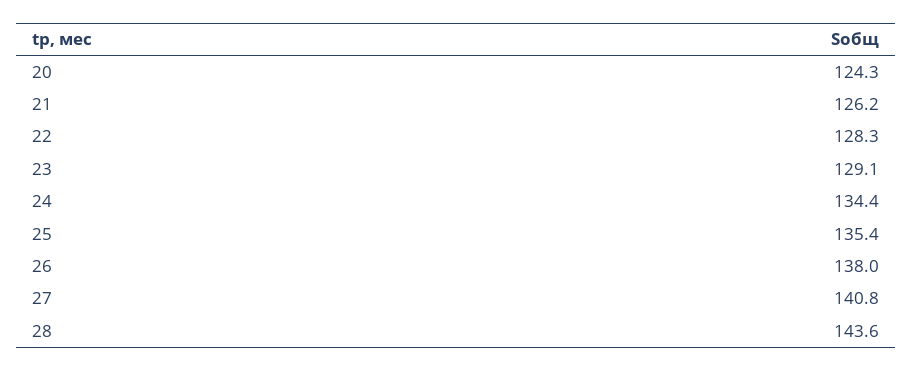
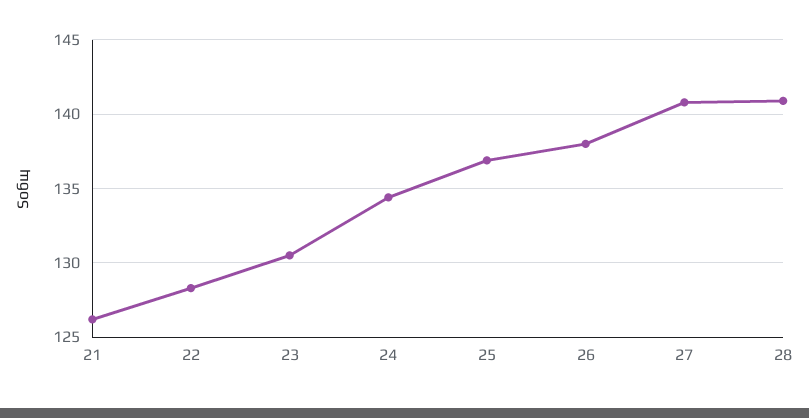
20: 124.3 -> none
23: 129.1 -> 130.5
25: 135.4 -> 137
28: 143.6 -> 141

